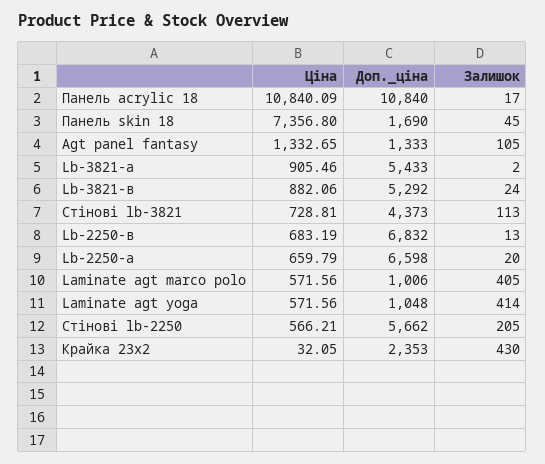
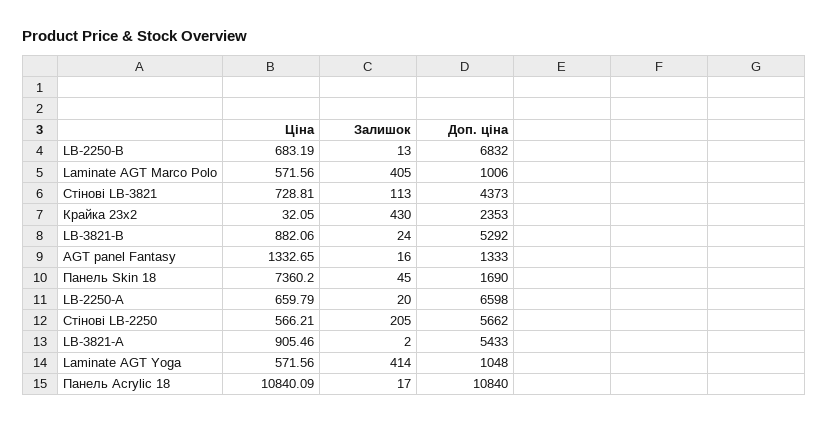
Ціна, Панель skin 18: 7356.8 -> 7360.2
Залишок, Agt panel fantasy: 105 -> 16

